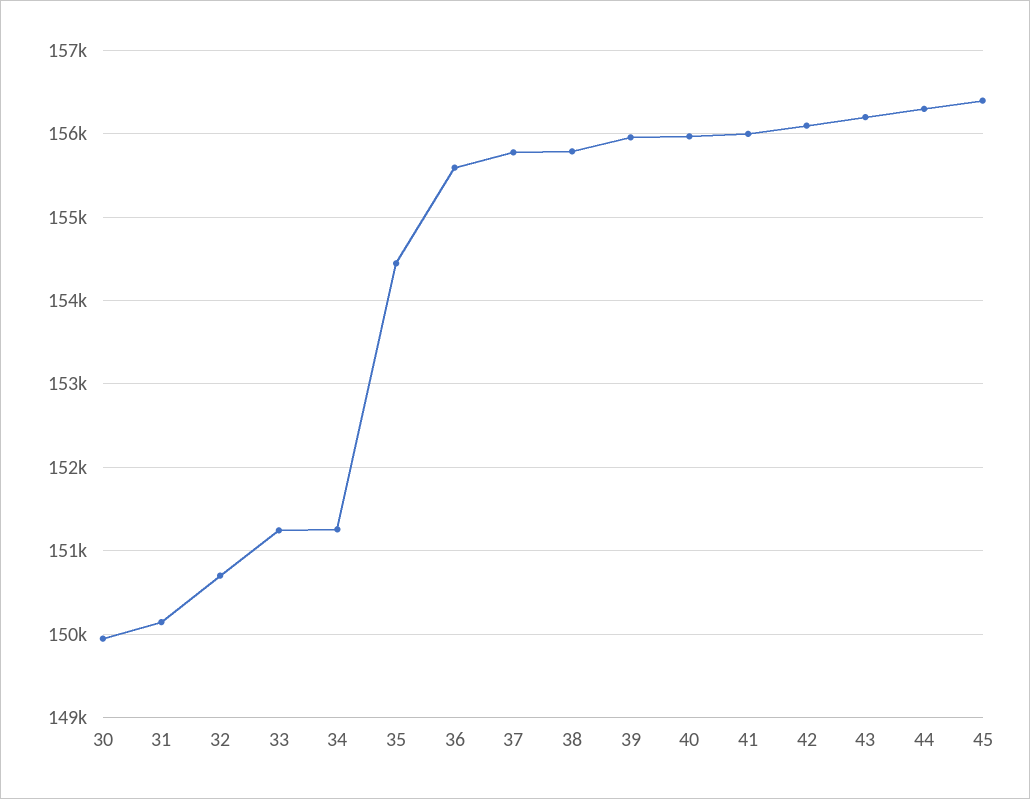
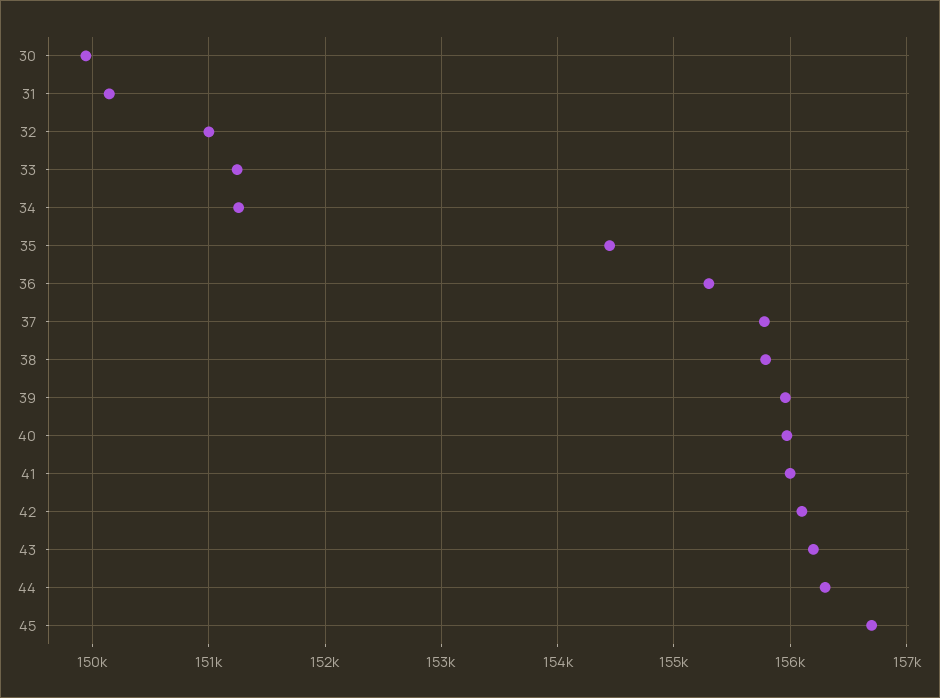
32: 150700 -> 151000
36: 155600 -> 155300
45: 156400 -> 156700

